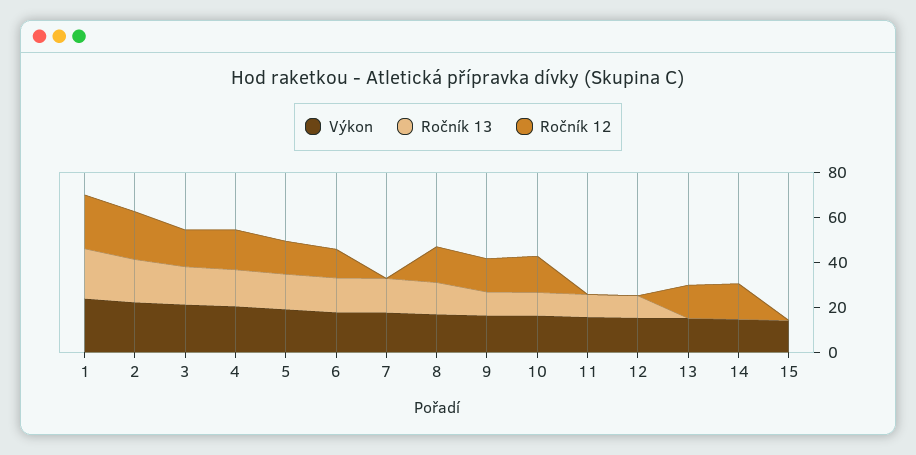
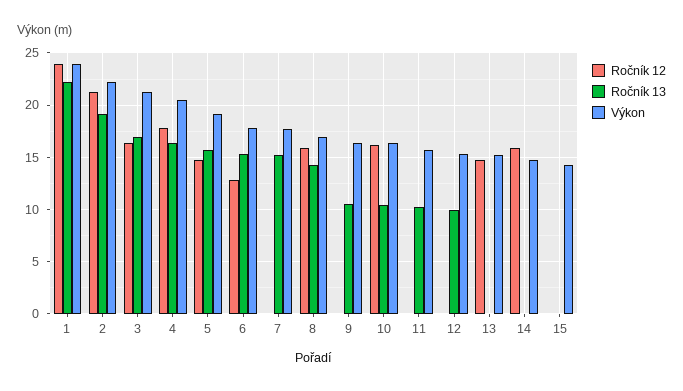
Ročník 12, 9: 15 -> 0

